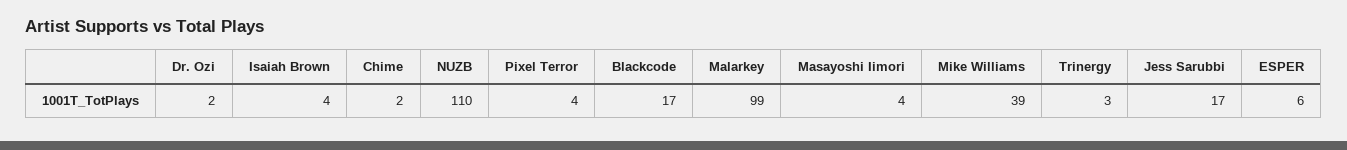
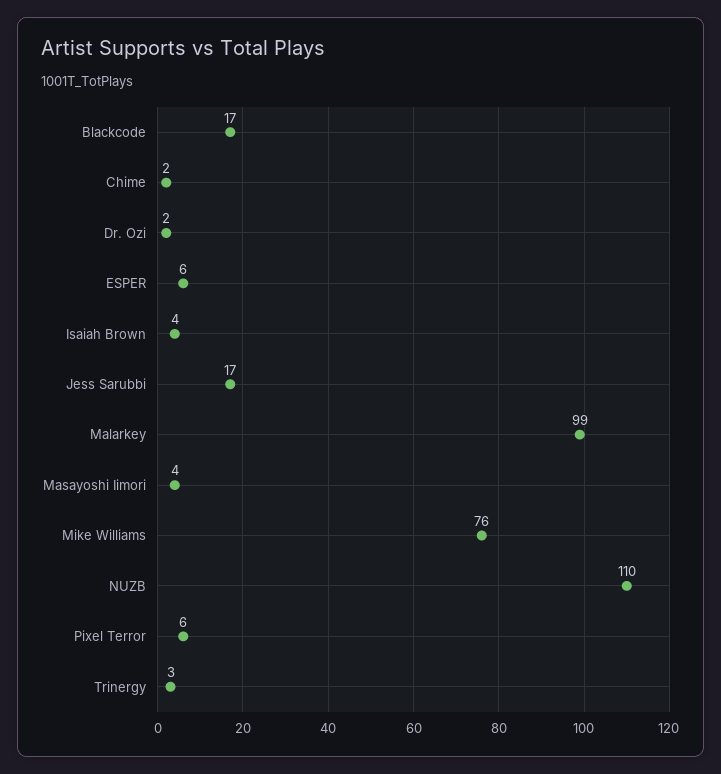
Pixel Terror: 4 -> 6
Mike Williams: 39 -> 76

